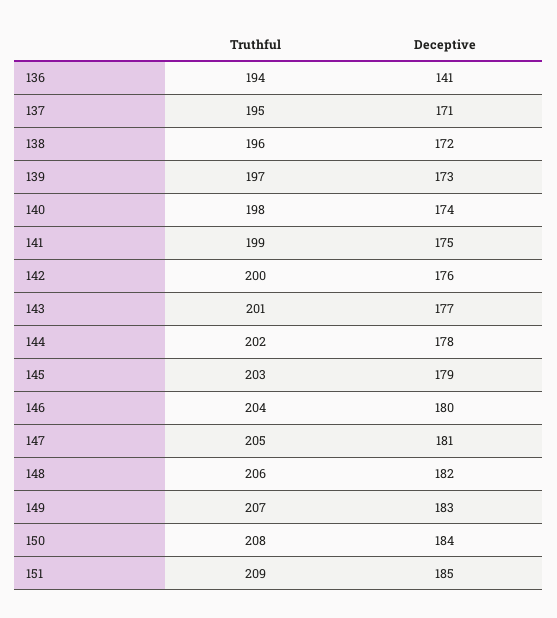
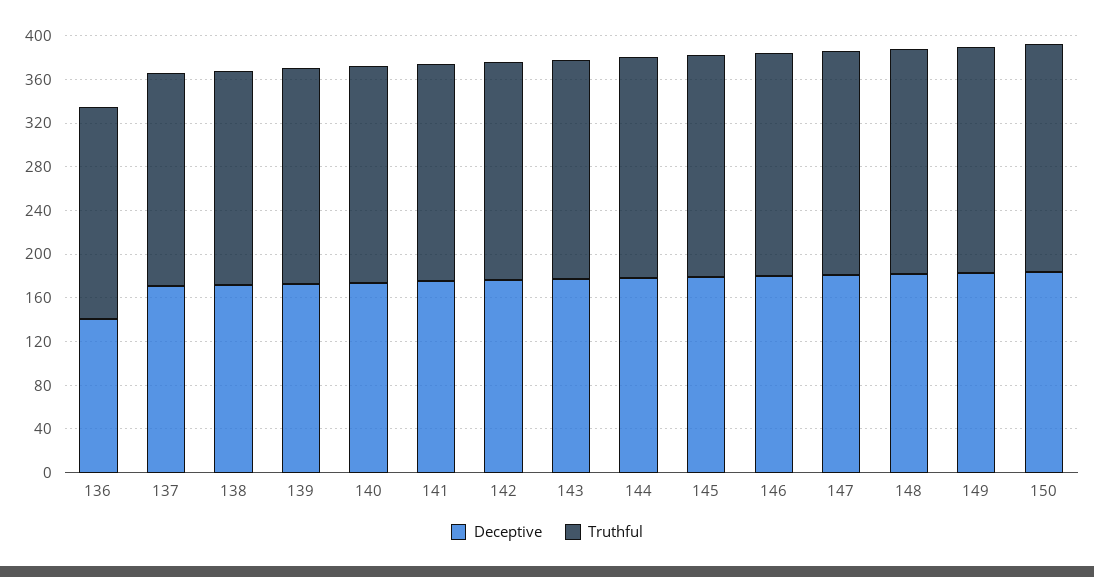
Truthful, 151: 209 -> none
Deceptive, 151: 185 -> none

